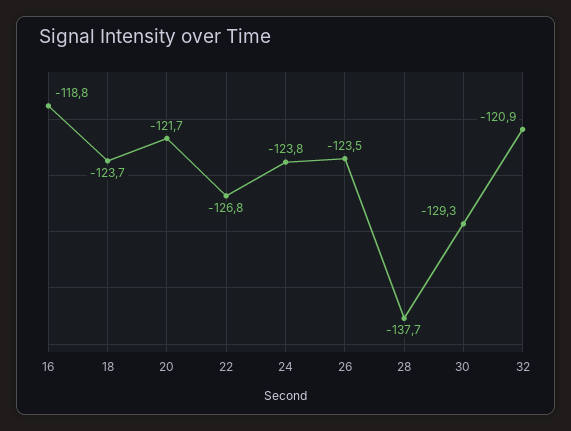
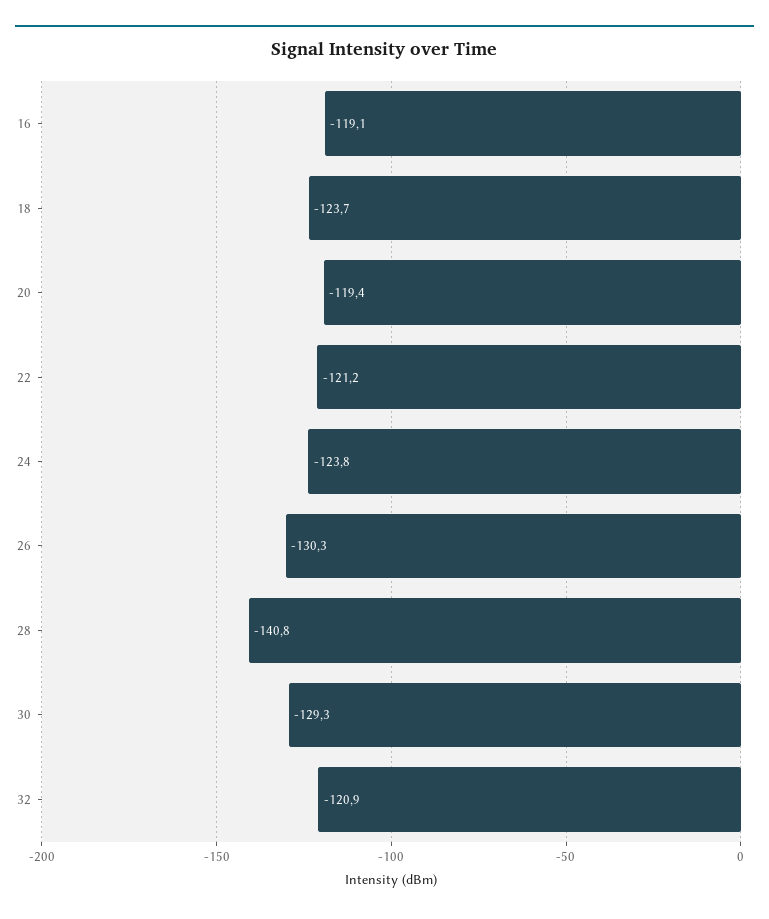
16: -118.8 -> -119.1
20: -121.7 -> -119.4
22: -126.8 -> -121.2
26: -123.5 -> -130.3
28: -137.7 -> -140.8

